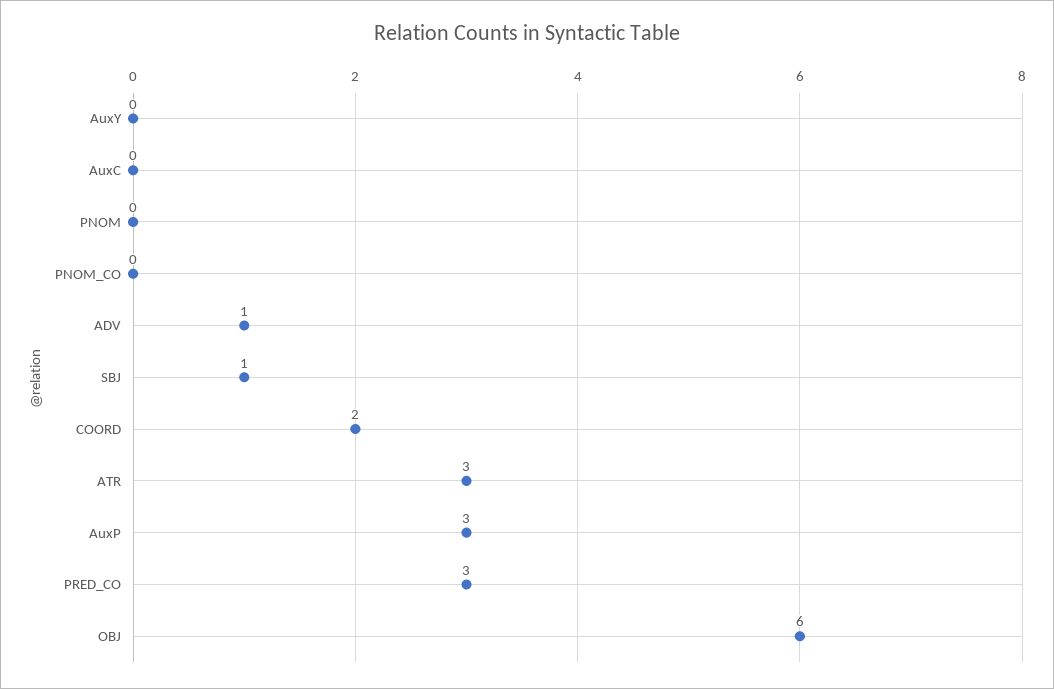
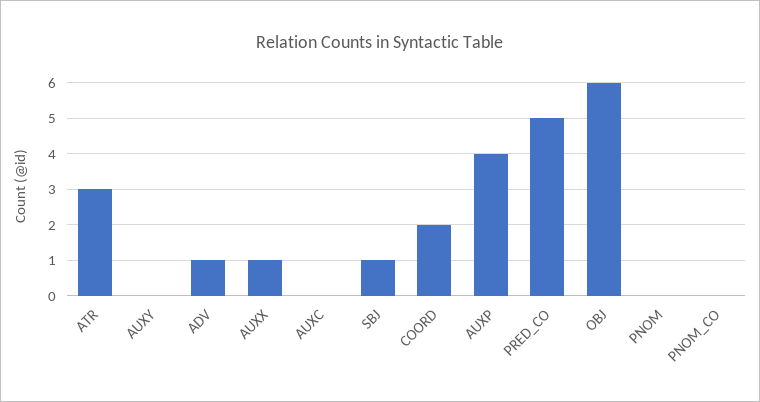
AuxP: 3 -> 4
PRED_CO: 3 -> 5
AUXX: none -> 1

